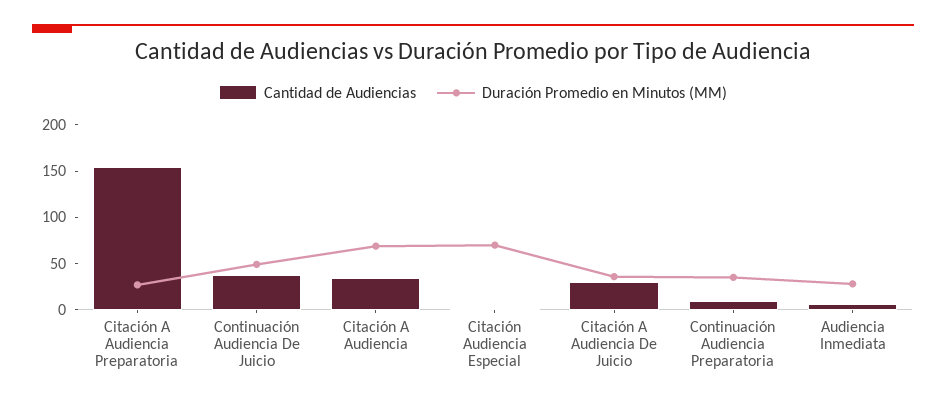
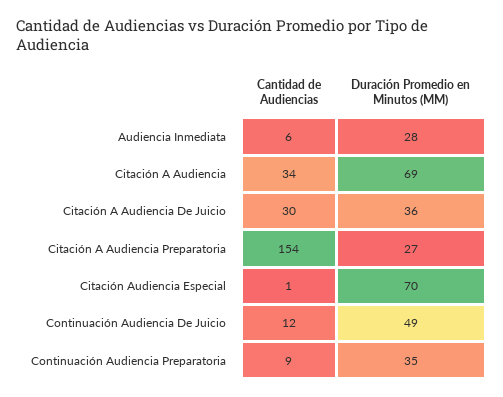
Cantidad de Audiencias, Continuación Audiencia De Juicio: 40 -> 12

